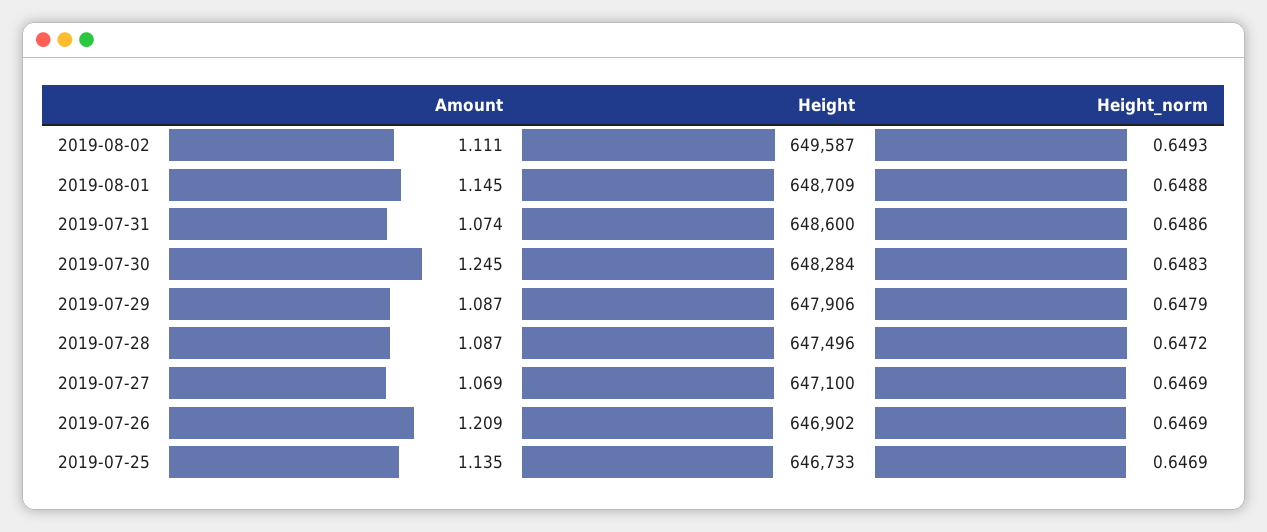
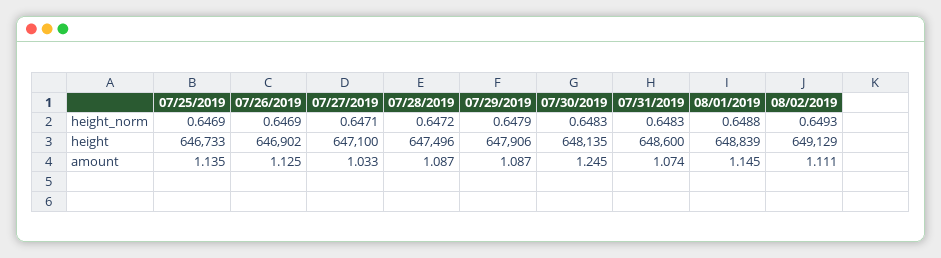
Height, 2019-08-02: 649587 -> 649129
Height, 2019-08-01: 648709 -> 648839
Height_norm, 2019-07-31: 0.6486 -> 0.6483
Height, 2019-07-30: 648284 -> 648135
Amount, 2019-07-27: 1.069 -> 1.033
Height_norm, 2019-07-27: 0.6469 -> 0.6471
Amount, 2019-07-26: 1.209 -> 1.125

